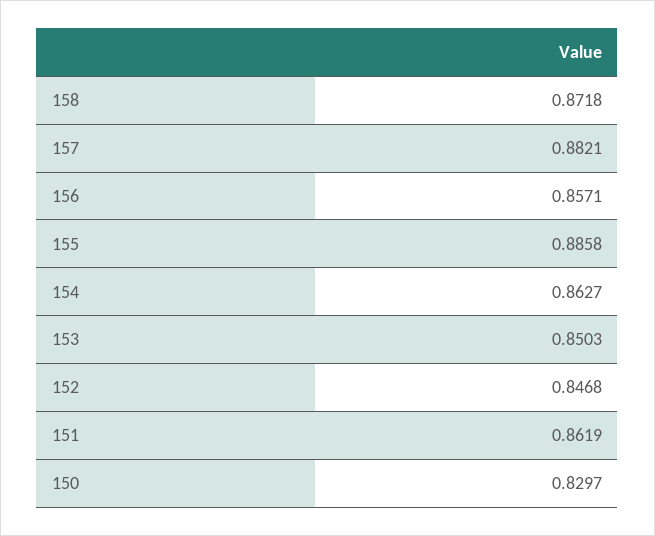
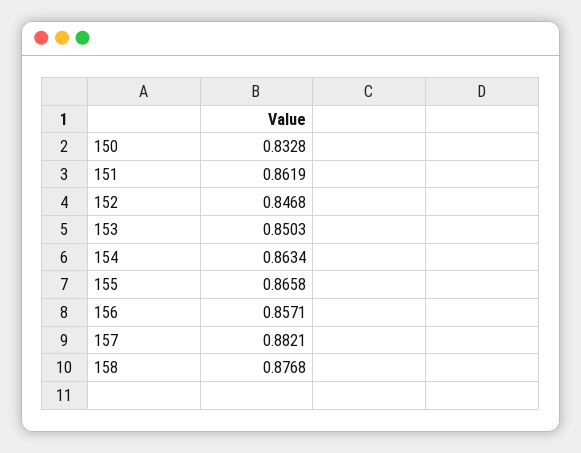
158: 0.8718 -> 0.8768
155: 0.8858 -> 0.8658
154: 0.8627 -> 0.8634
150: 0.8297 -> 0.8328

